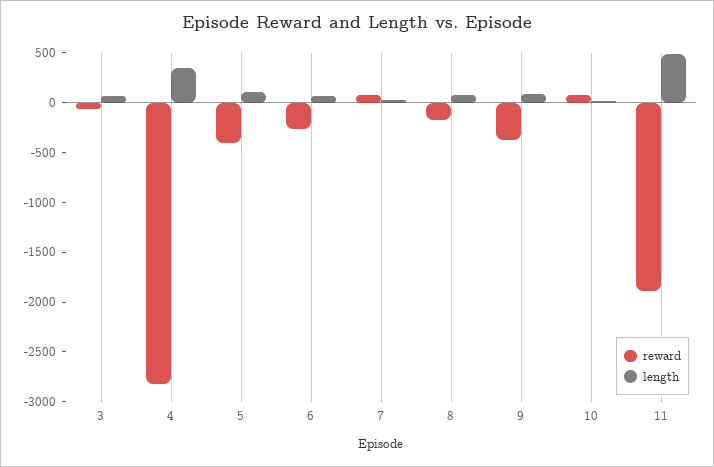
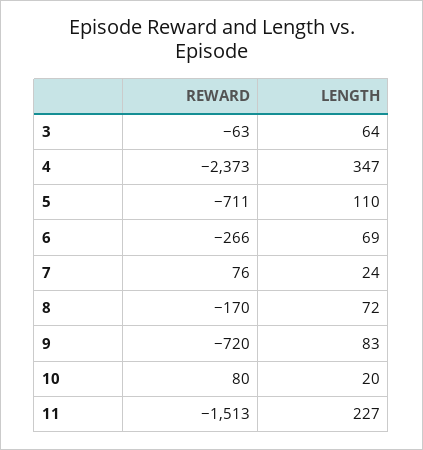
reward, 4: -2800 -> -2373
reward, 5: -400 -> -711
reward, 9: -400 -> -720
reward, 11: -1900 -> -1513
length, 11: 500 -> 227

